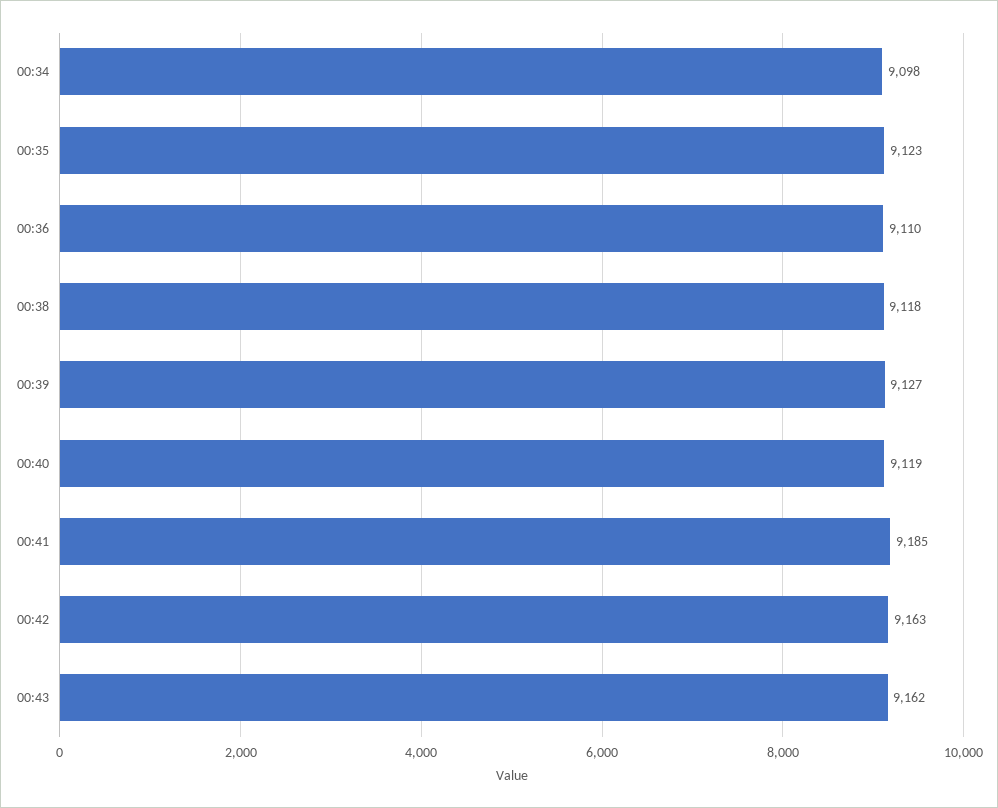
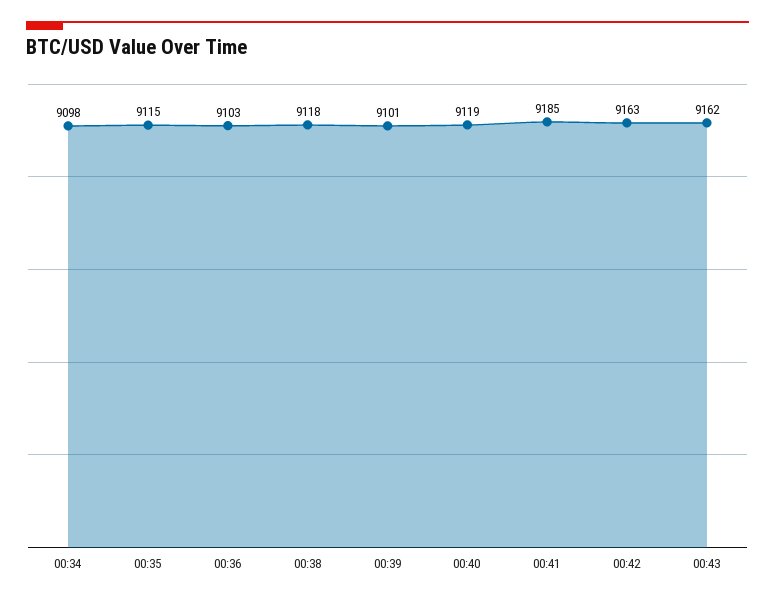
00:35: 9123 -> 9115
00:36: 9110 -> 9103
00:39: 9127 -> 9101

